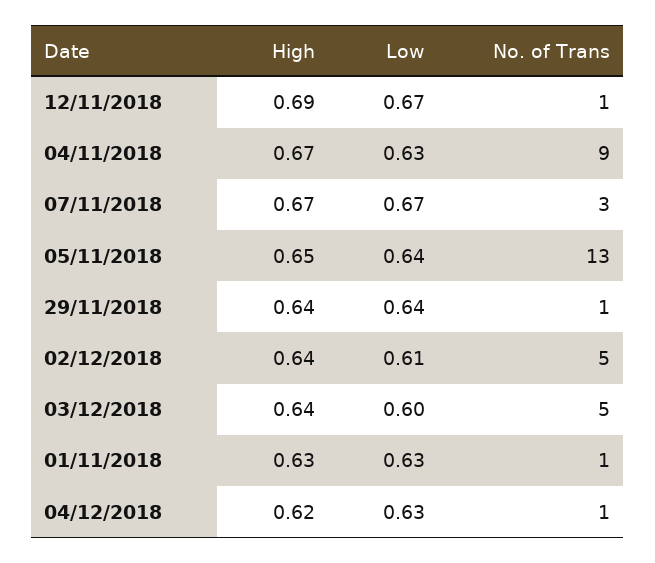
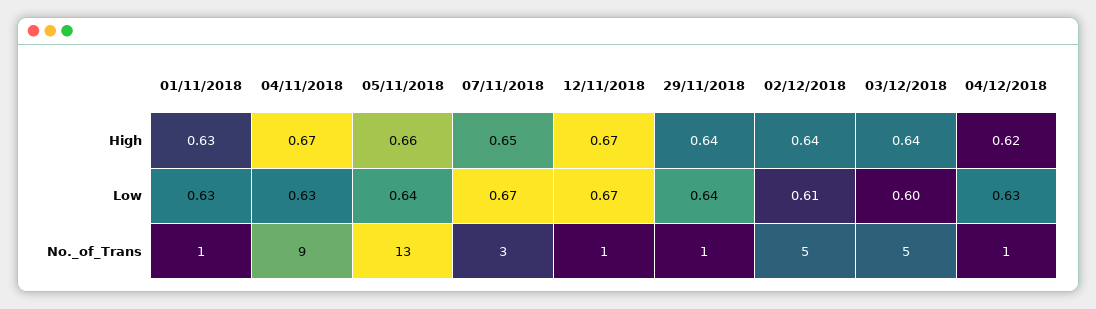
High, 12/11/2018: 0.69 -> 0.67
High, 07/11/2018: 0.67 -> 0.65
High, 05/11/2018: 0.65 -> 0.66

